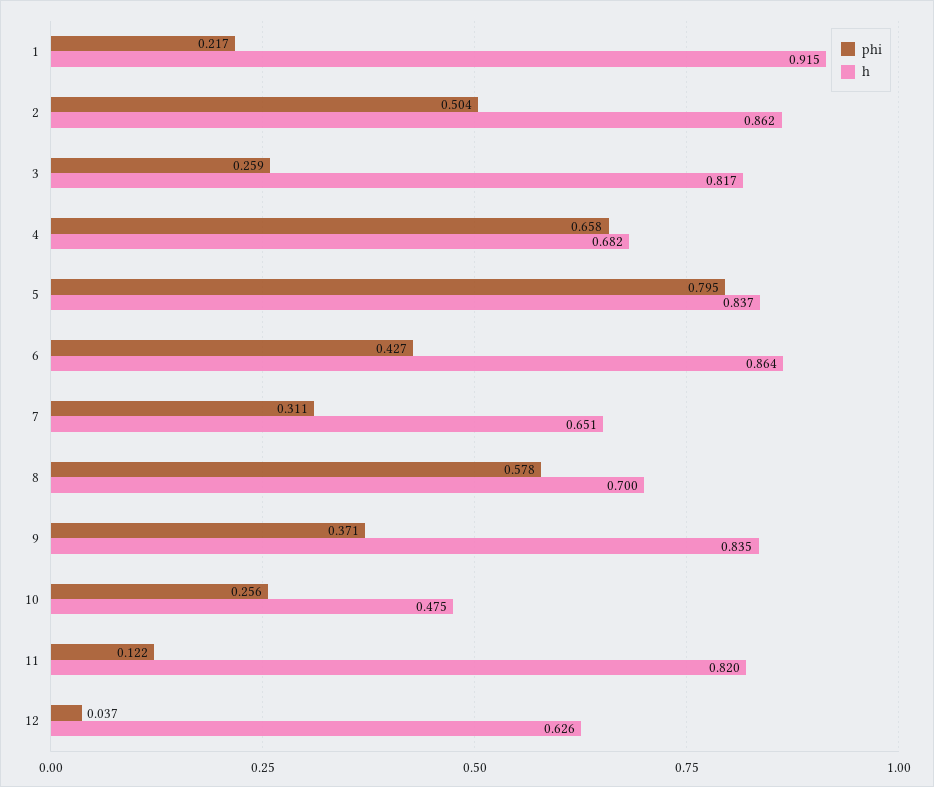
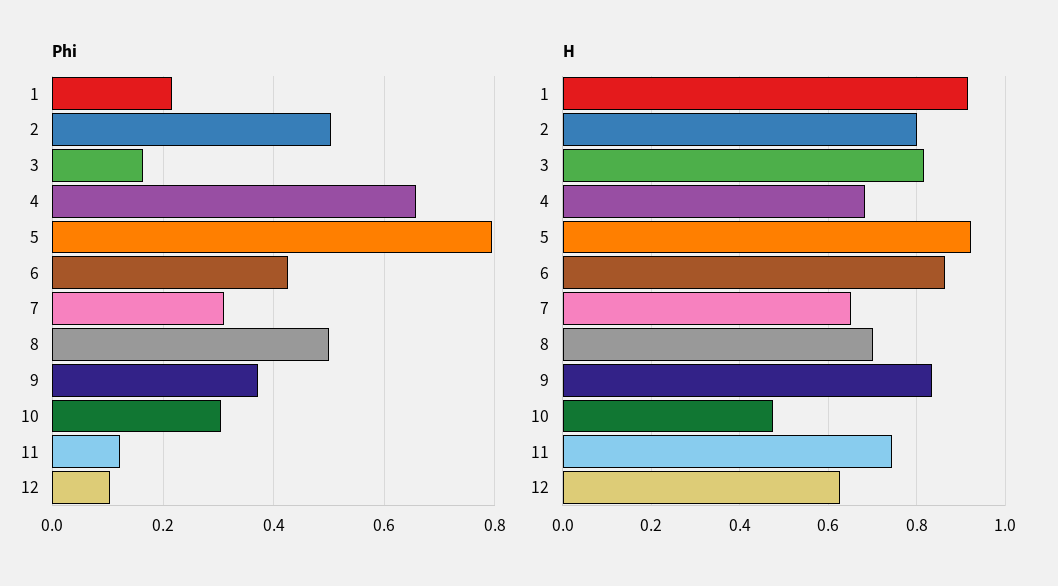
h, 2: 0.862 -> 0.8
phi, 3: 0.259 -> 0.16
h, 5: 0.837 -> 0.92
phi, 8: 0.578 -> 0.5
phi, 10: 0.256 -> 0.3
h, 11: 0.82 -> 0.74
phi, 12: 0.037 -> 0.1

